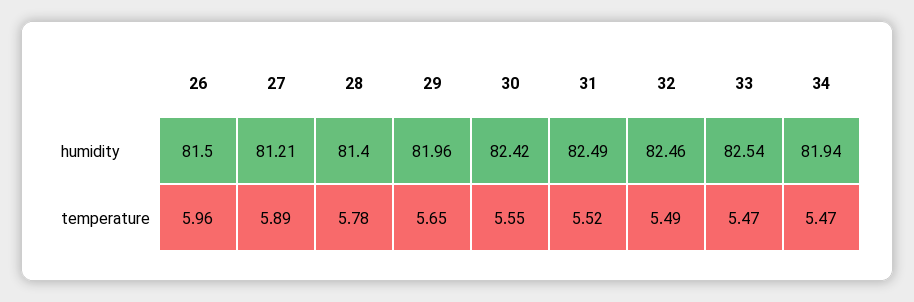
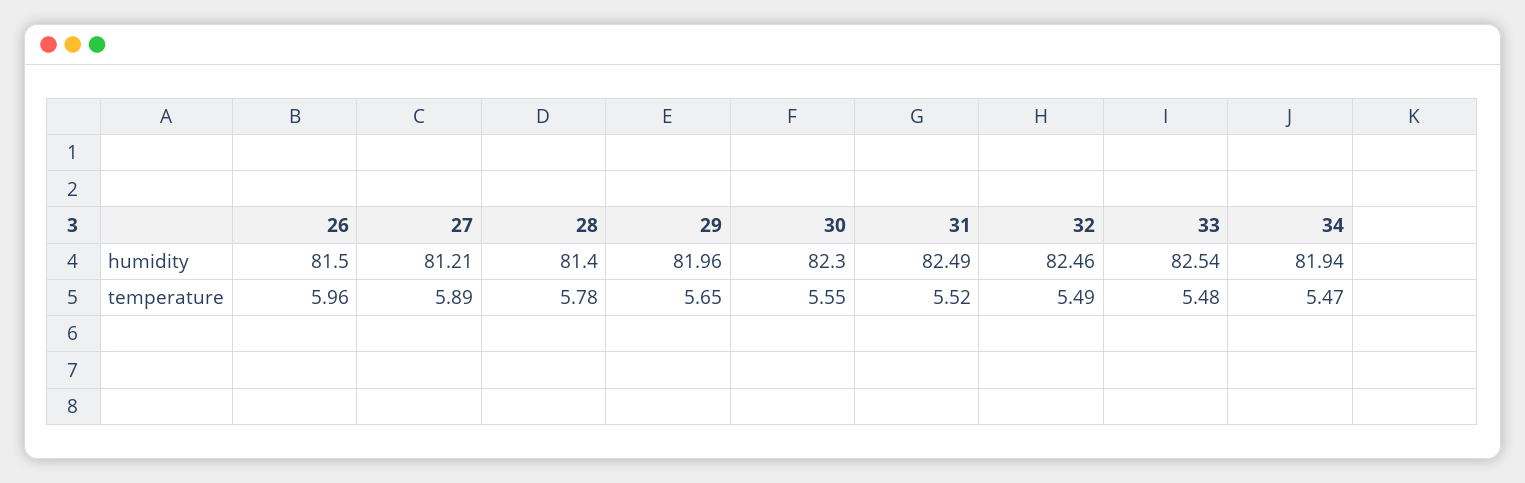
30, humidity: 82.42 -> 82.3
33, temperature: 5.47 -> 5.48

